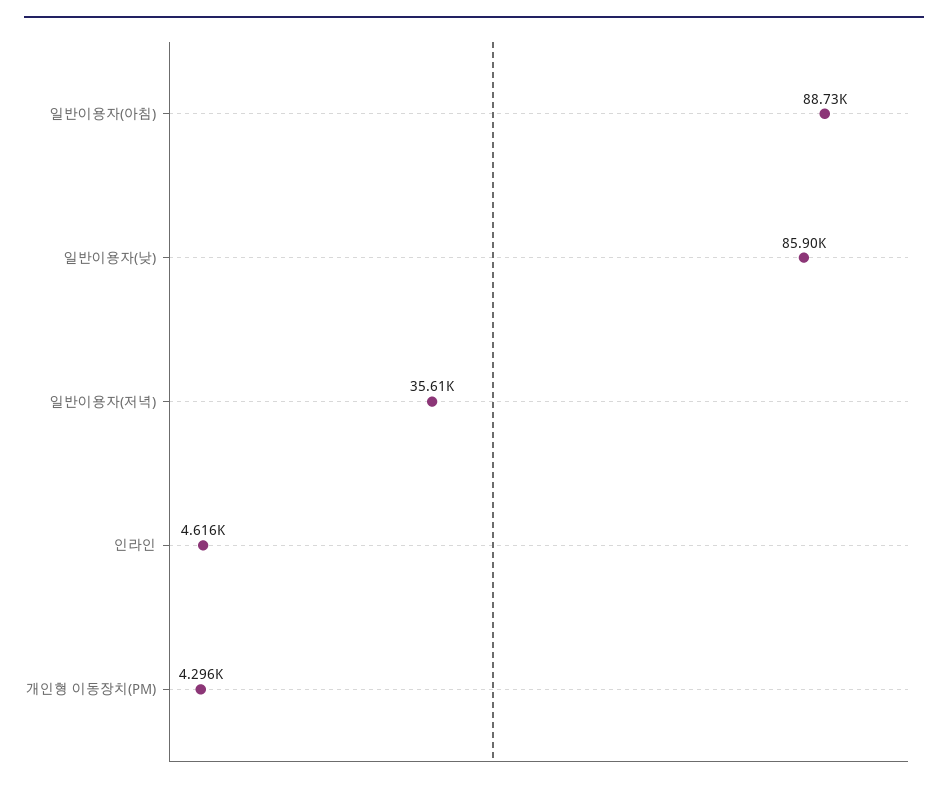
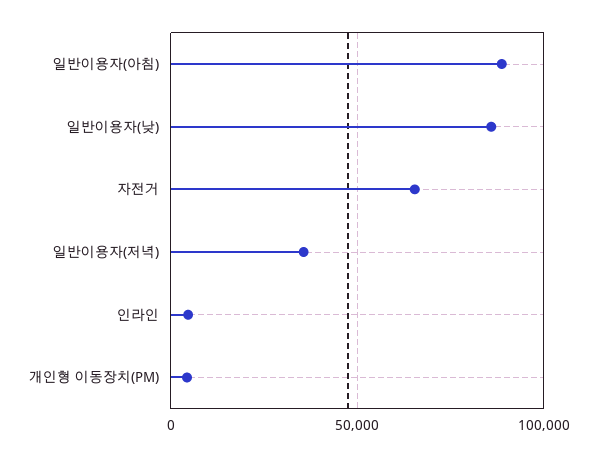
자전거: none -> 65000

